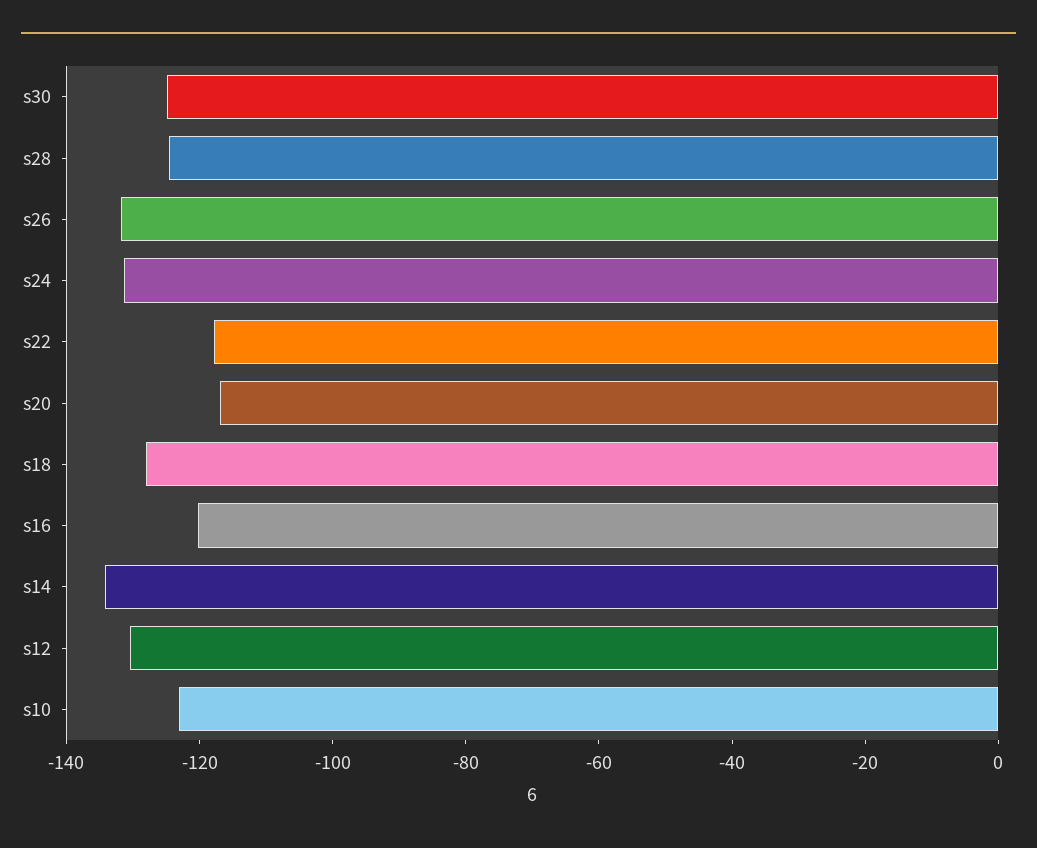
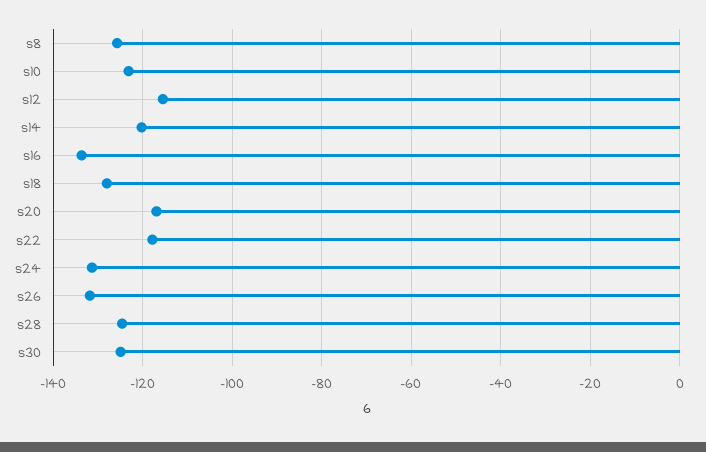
s16: -120 -> -134
s14: -135 -> -120
s12: -130 -> -116
s8: none -> -126

